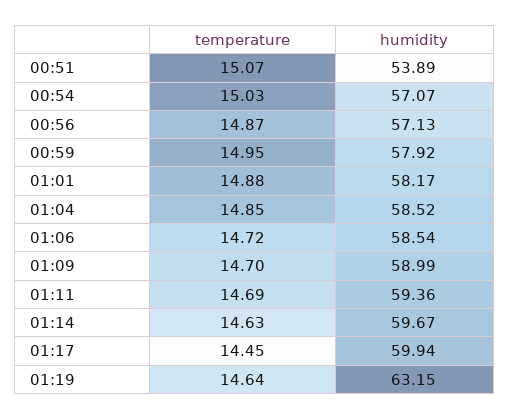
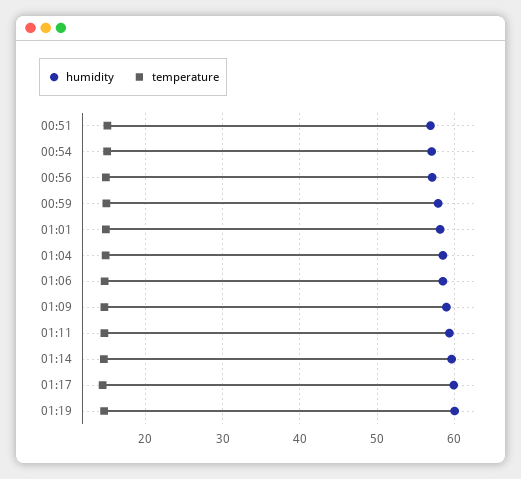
humidity, 00:51: 53.89 -> 57
humidity, 01:19: 63.15 -> 60

